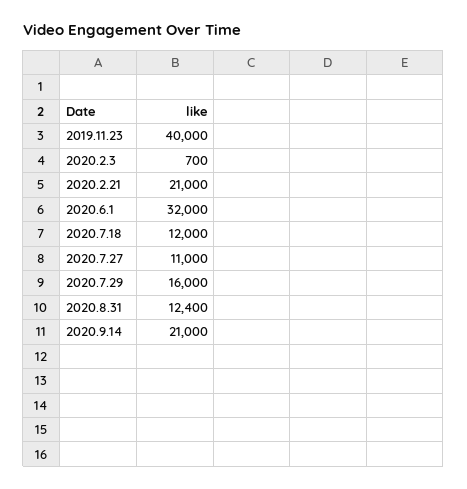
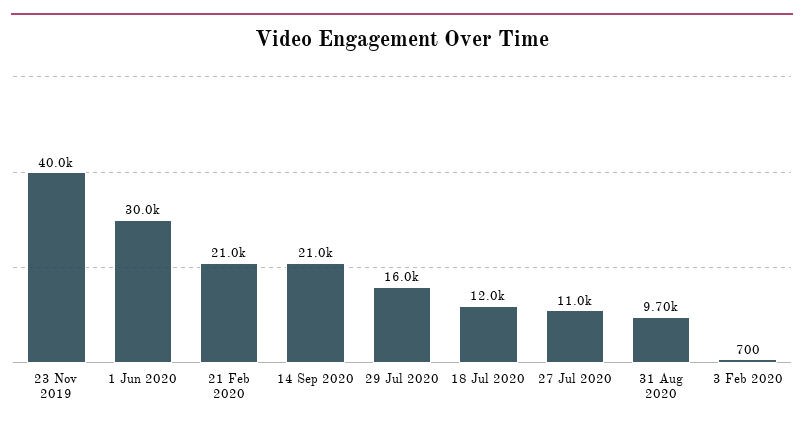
2020.6.1: 32000 -> 30000
2020.8.31: 12400 -> 9700

